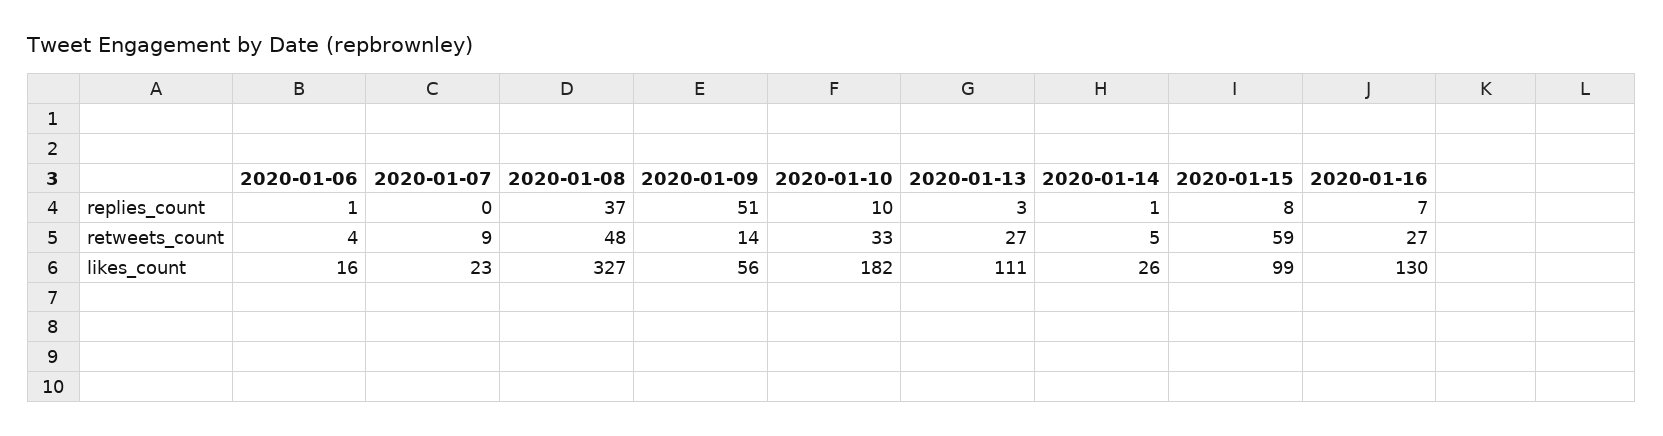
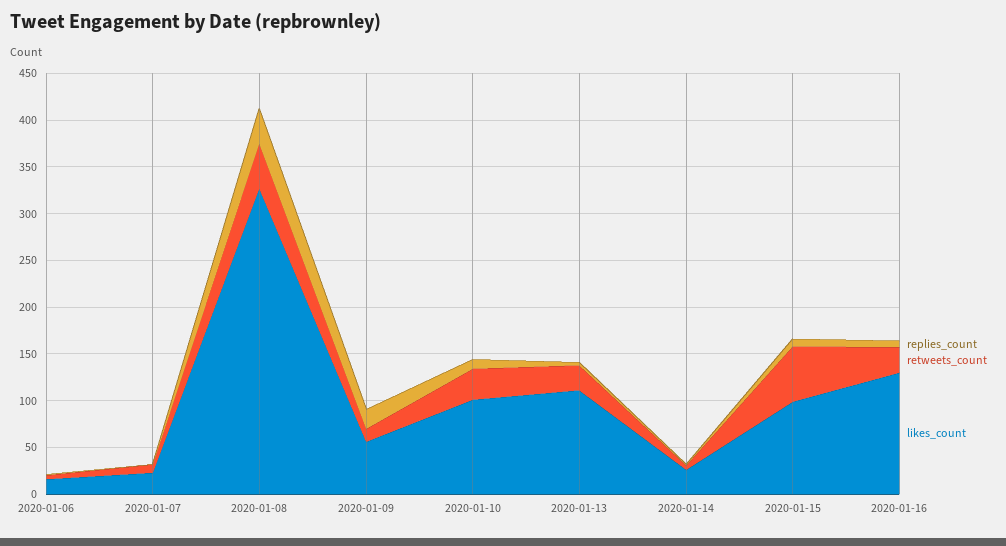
replies_count, 2020-01-09: 51 -> 20
likes_count, 2020-01-10: 182 -> 100

